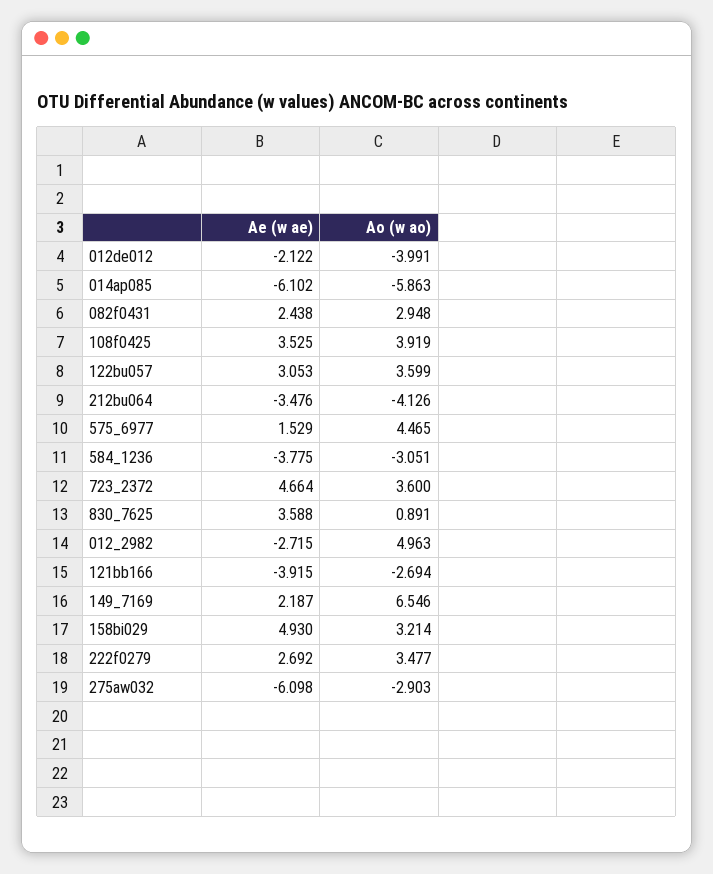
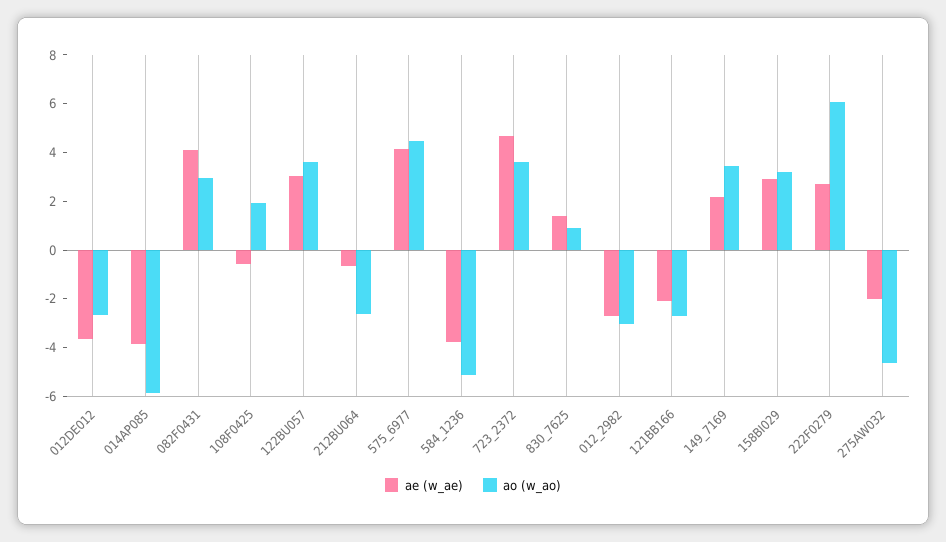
Ae (w ae), 012de012: -2.122 -> -3.5
Ao (w ao), 012de012: -3.991 -> -2.5
Ae (w ae), 014ap085: -6.102 -> -4
Ae (w ae), 082f0431: 2.438 -> 4
Ae (w ae), 108f0425: 3.525 -> -0.5
Ao (w ao), 108f0425: 3.919 -> 2
Ae (w ae), 212bu064: -3.476 -> -0.5
Ao (w ao), 212bu064: -4.126 -> -2.5
Ae (w ae), 575_6977: 1.529 -> 4
Ao (w ao), 584_1236: -3.051 -> -5
Ae (w ae), 830_7625: 3.588 -> 1.5
Ao (w ao), 012_2982: 4.963 -> -3
Ae (w ae), 121bb166: -3.915 -> -2
Ao (w ao), 149_7169: 6.546 -> 3.5
Ae (w ae), 158bi029: 4.93 -> 3
Ao (w ao), 222f0279: 3.477 -> 6
Ae (w ae), 275aw032: -6.098 -> -2
Ao (w ao), 275aw032: -2.903 -> -4.5

